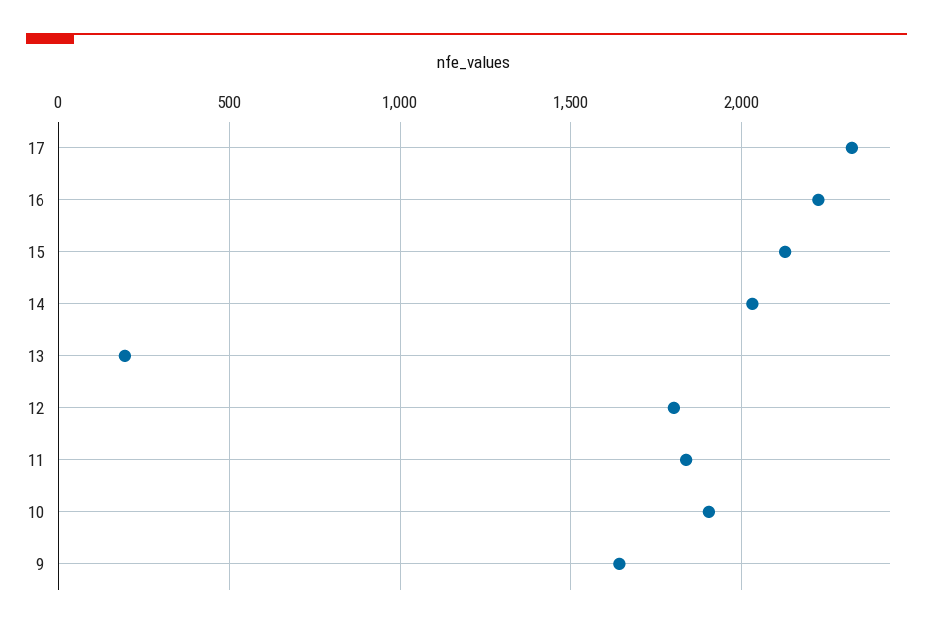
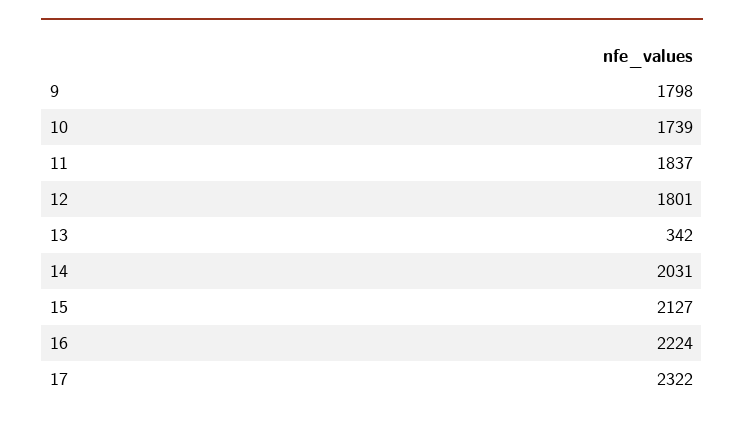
13: 200 -> 342
10: 1900 -> 1739
9: 1650 -> 1798

